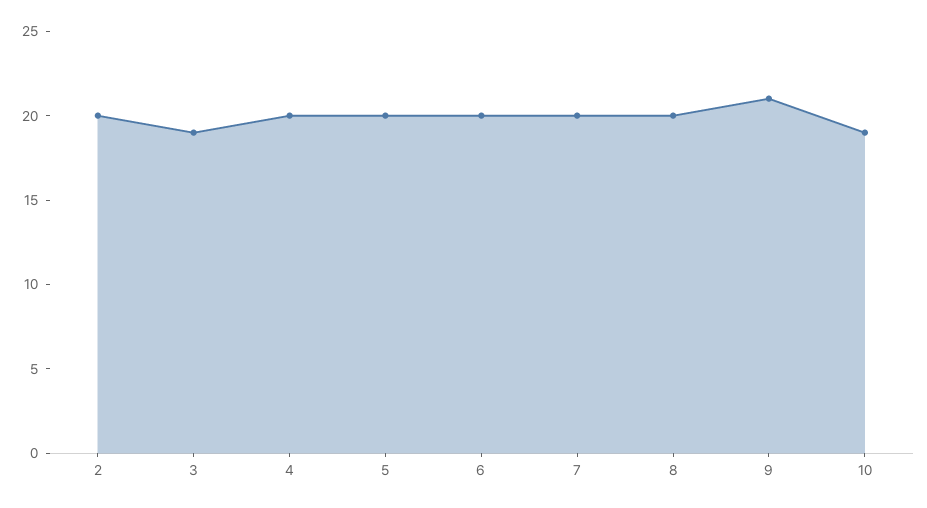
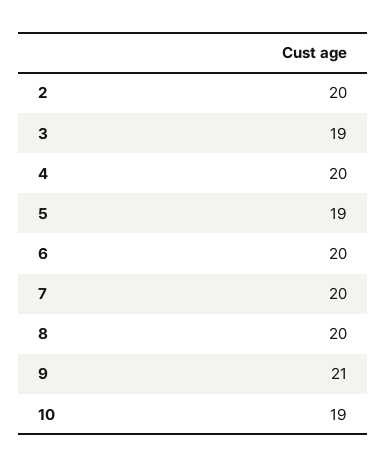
5: 20 -> 19

